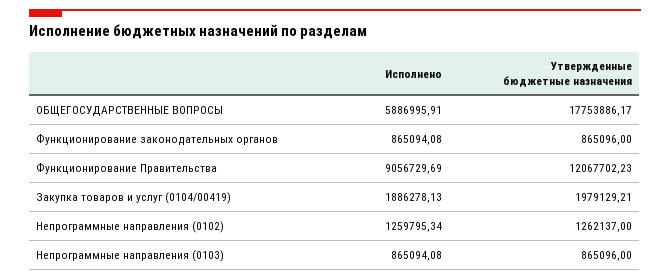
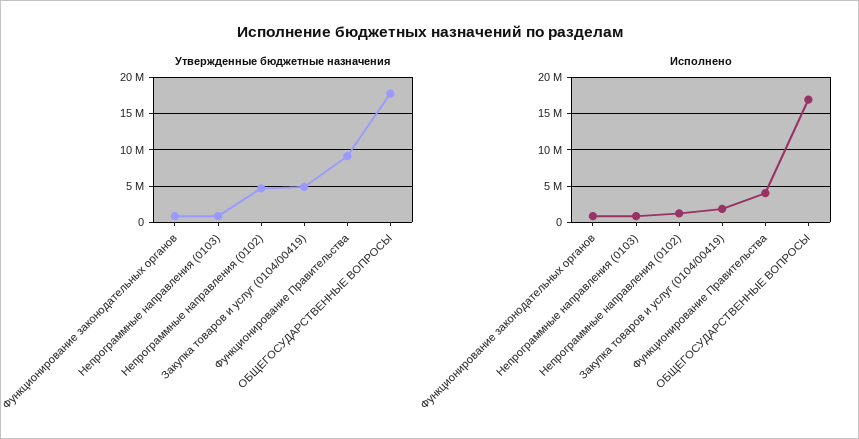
Исполнено, ОБЩЕГОСУДАРСТВЕННЫЕ ВОПРОСЫ: 5886995.91 -> 17000000
Исполнено, Функционирование Правительства: 9056729.69 -> 4000000
Утвержденные бюджетные назначения, Функционирование Правительства: 12067702.23 -> 9000000
Утвержденные бюджетные назначения, Закупка товаров и услуг (0104/00419): 1979129.21 -> 5000000
Утвержденные бюджетные назначения, Непрограммные направления (0102): 1262137 -> 5000000

